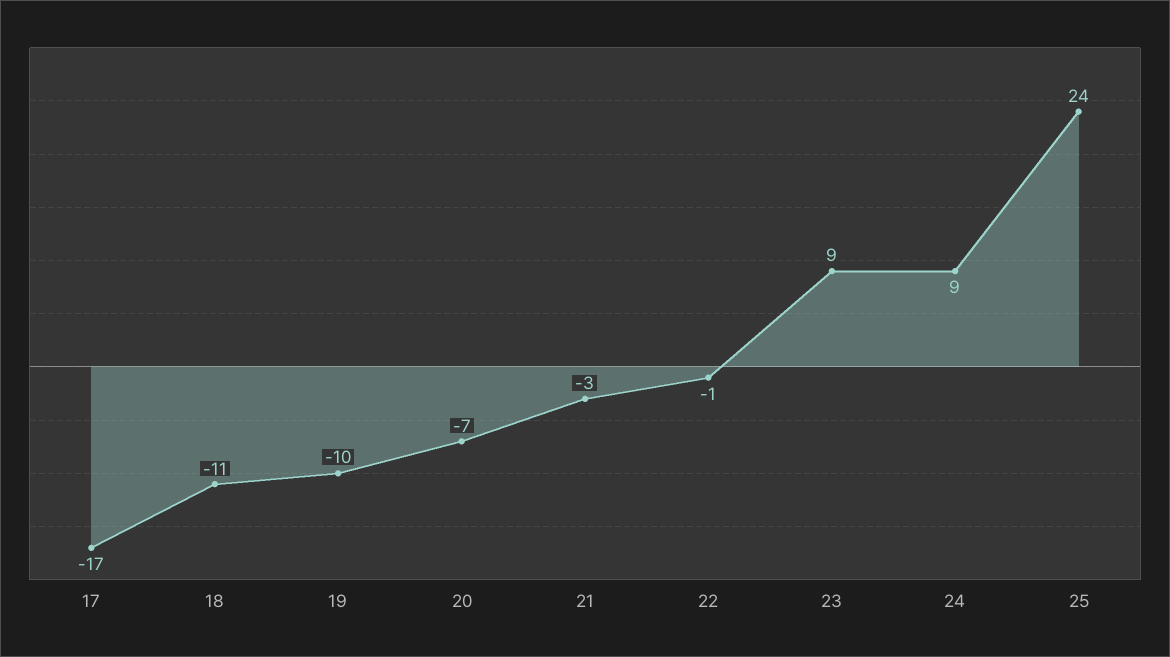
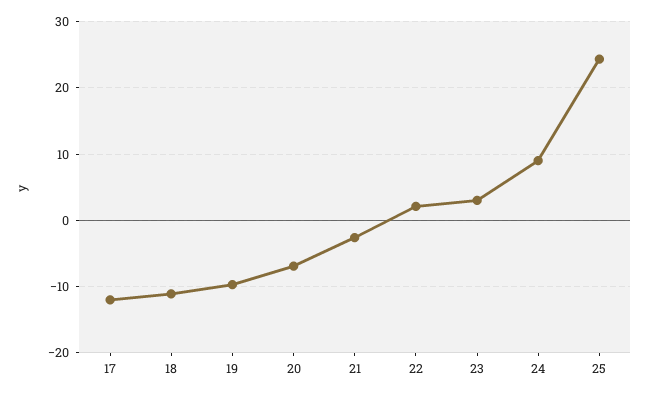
17: -17 -> -12
22: -1 -> 2
23: 9 -> 3

